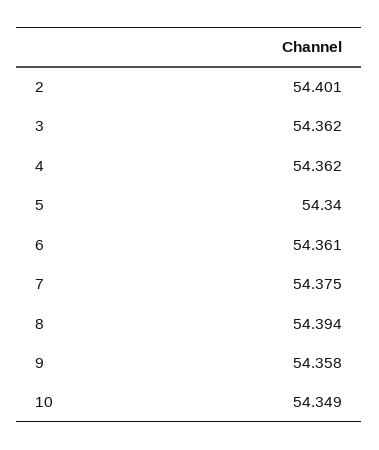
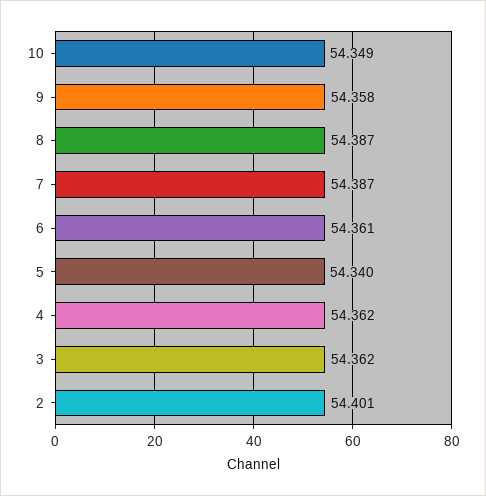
7: 54.375 -> 54.387
8: 54.394 -> 54.387

